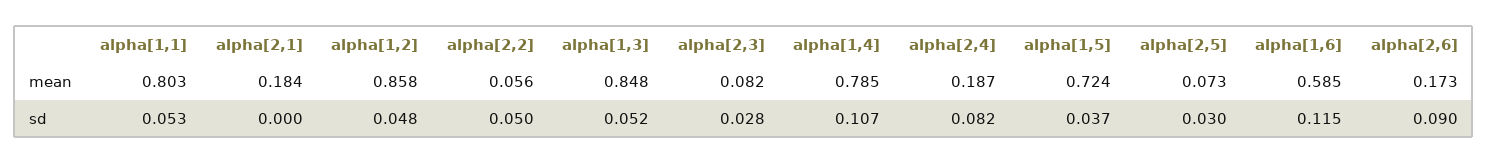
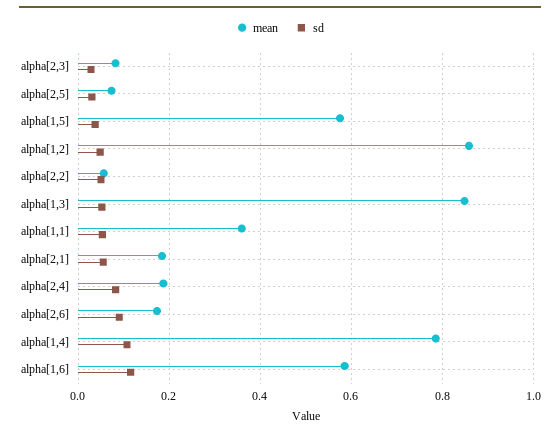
mean, alpha[1,1]: 0.803 -> 0.36
mean, alpha[1,5]: 0.724 -> 0.58
sd, alpha[2,1]: 0 -> 0.06

